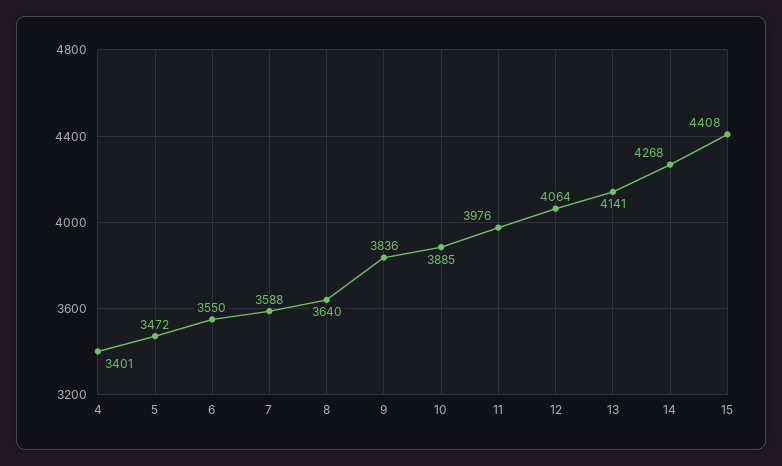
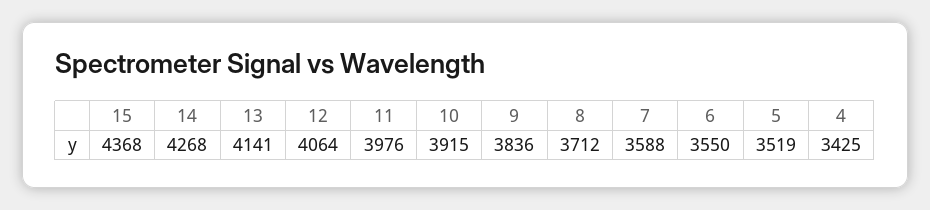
4: 3401 -> 3425
5: 3472 -> 3519
8: 3640 -> 3712
10: 3885 -> 3915
15: 4408 -> 4368

